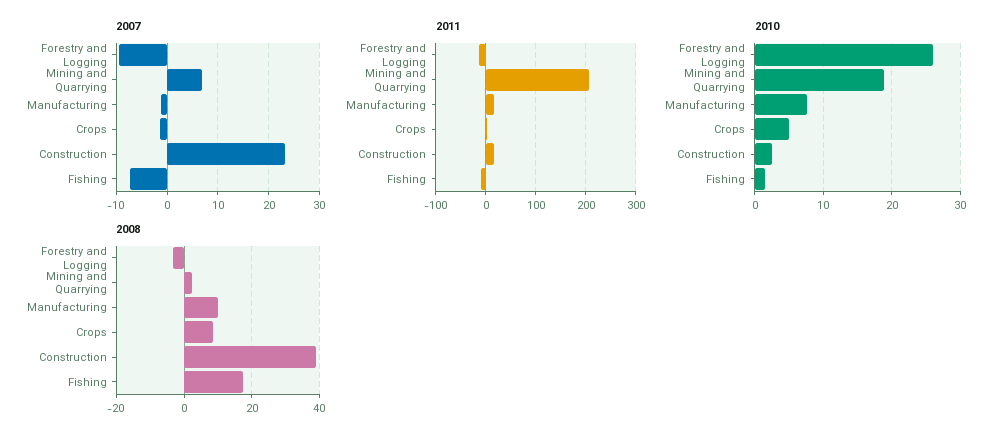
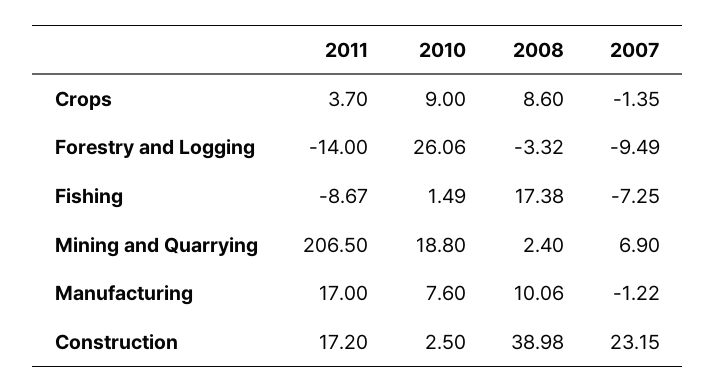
2010, Crops: 5 -> 9

